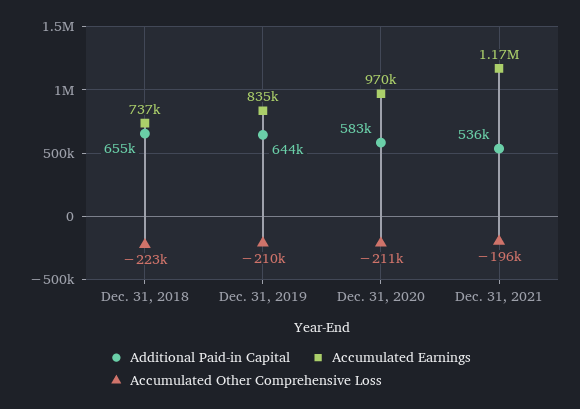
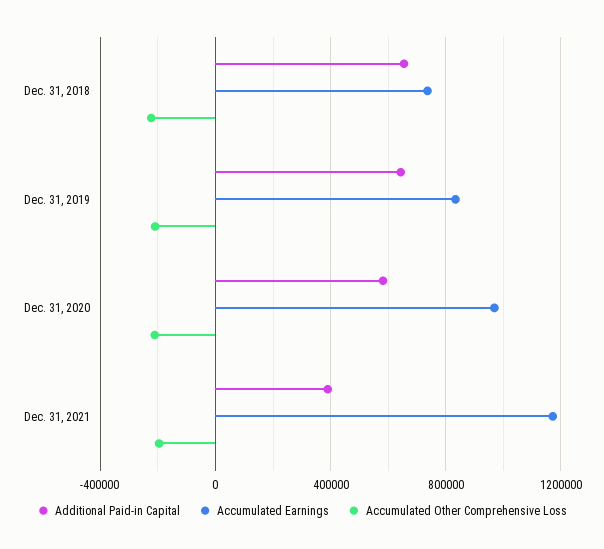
Additional Paid-in Capital, Dec. 31, 2021: 536000 -> 400000

